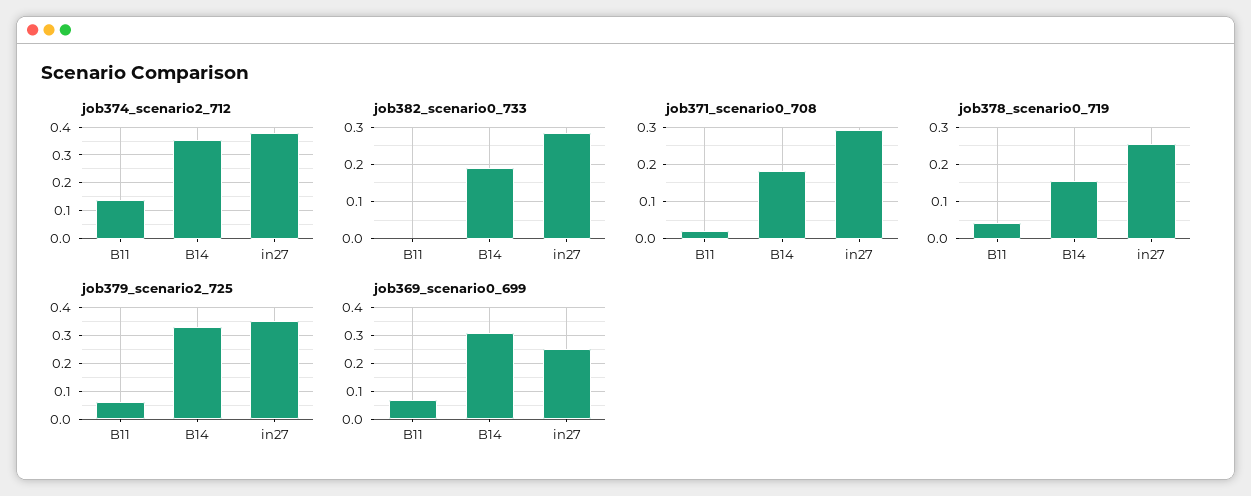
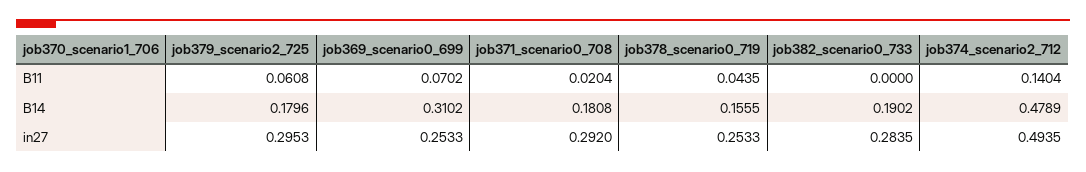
job374_scenario2_712, B14: 0.35 -> 0.4789
job374_scenario2_712, in27: 0.375 -> 0.4935
job379_scenario2_725, B14: 0.325 -> 0.1796
job379_scenario2_725, in27: 0.35 -> 0.2953

